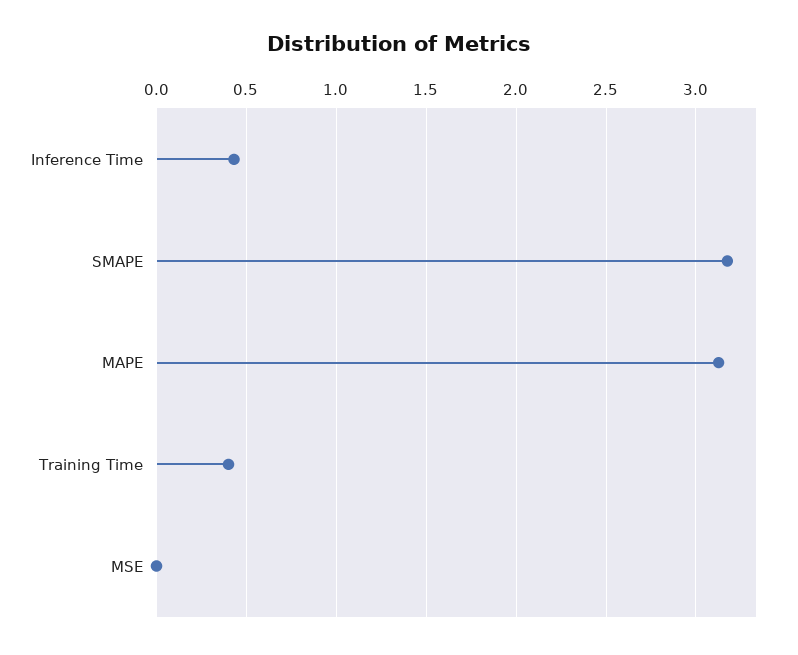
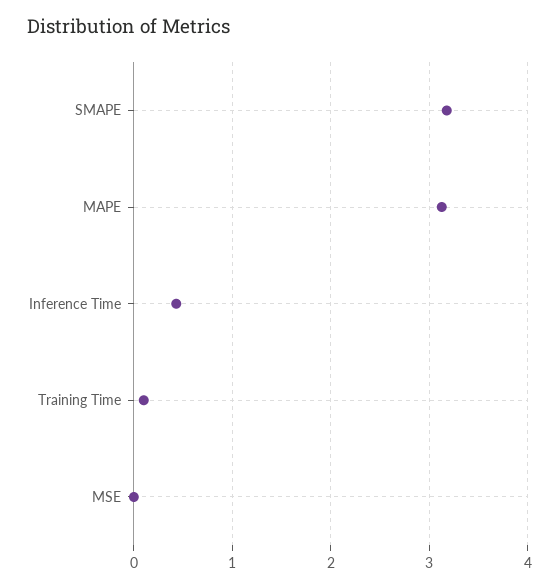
Training Time: 0.4 -> 0.1

